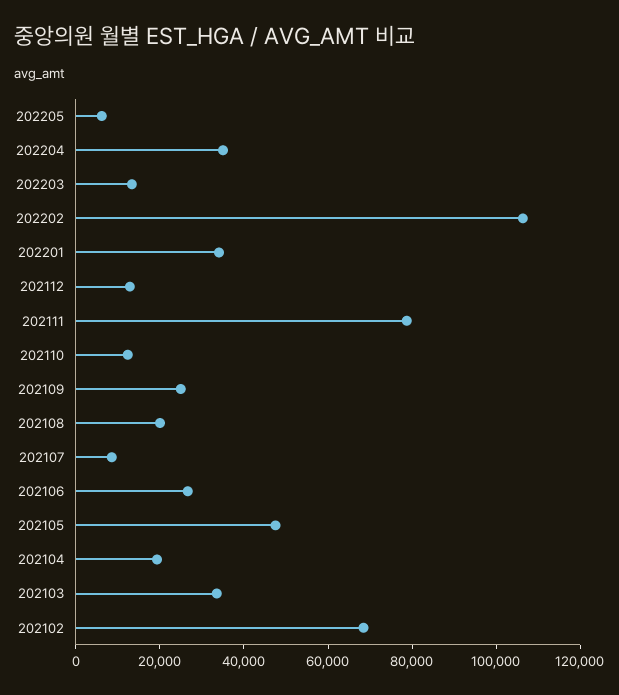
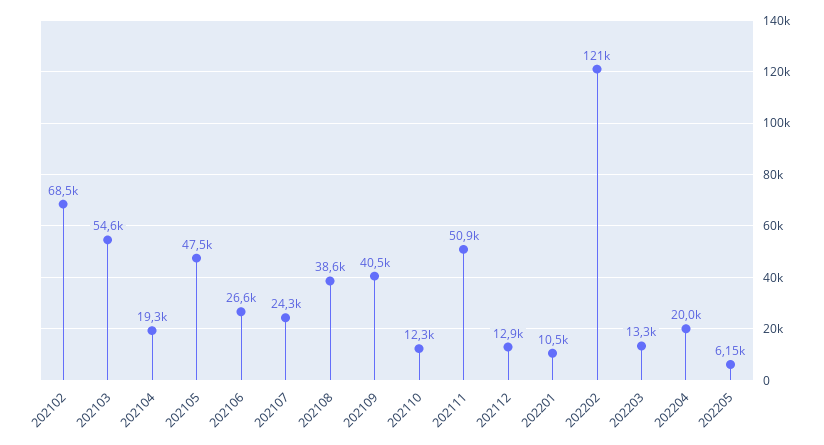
202204: 35000 -> 20000
202202: 105000 -> 121000
202201: 35000 -> 10500
202111: 80000 -> 50900
202109: 25000 -> 40500
202108: 20000 -> 38600
202107: 10000 -> 24300
202103: 35000 -> 54600

